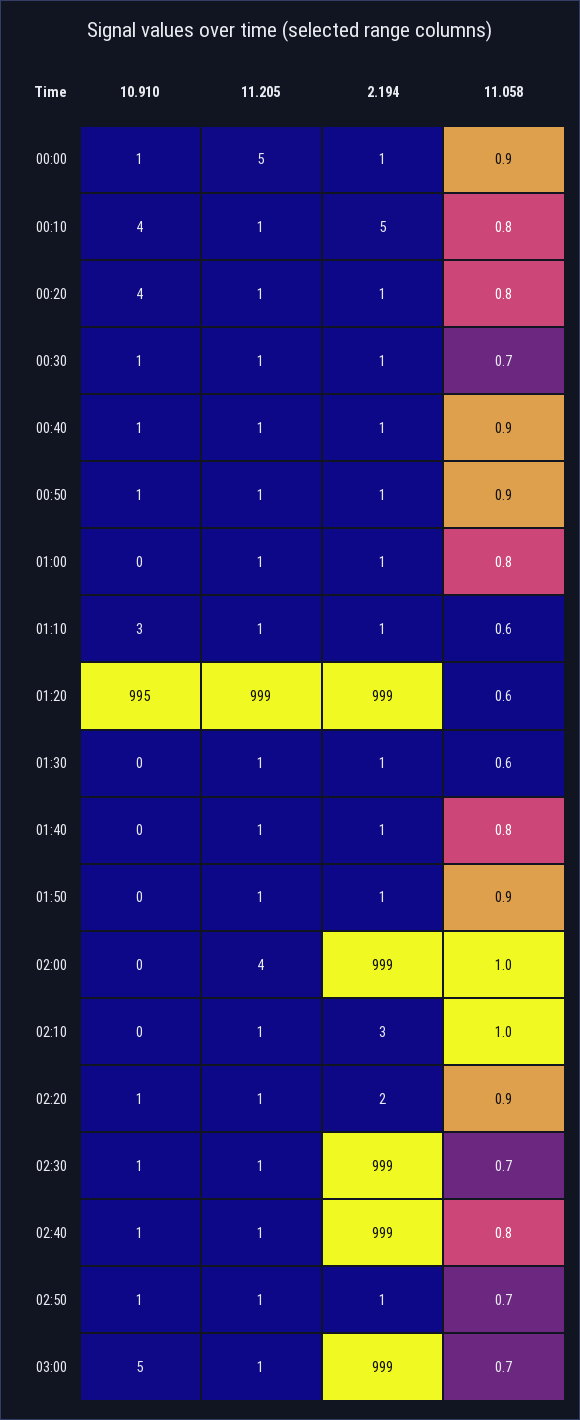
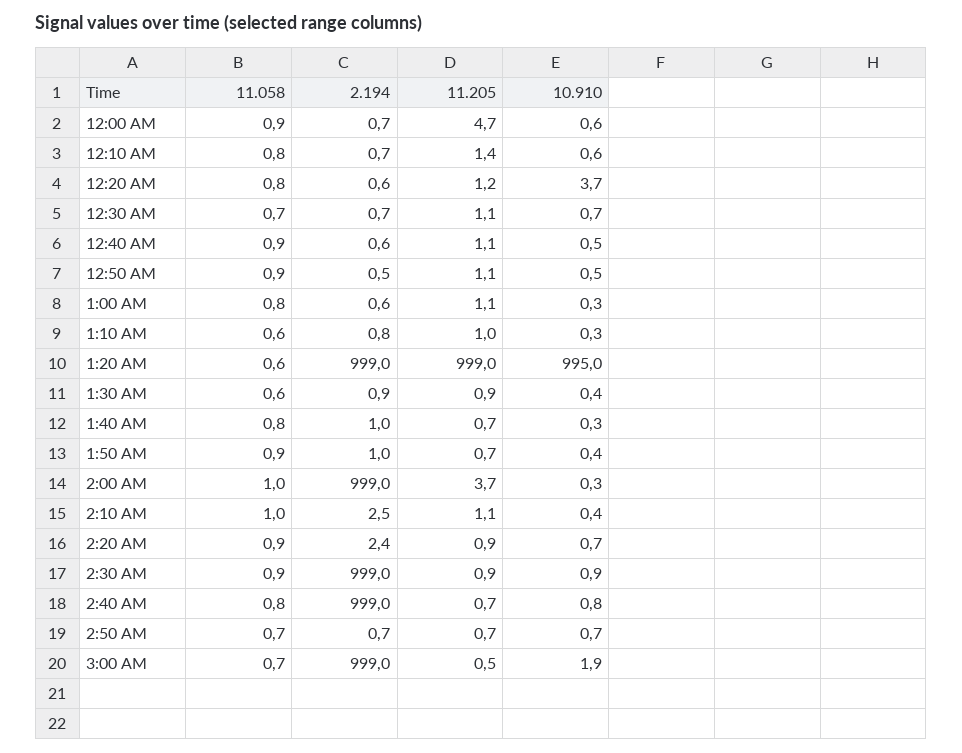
10.910, 00:10: 4 -> 0.6
2.194, 00:10: 5 -> 0.7
10.910, 01:10: 3 -> 0.3
11.058, 02:30: 0.7 -> 0.9
10.910, 03:00: 5 -> 1.9

